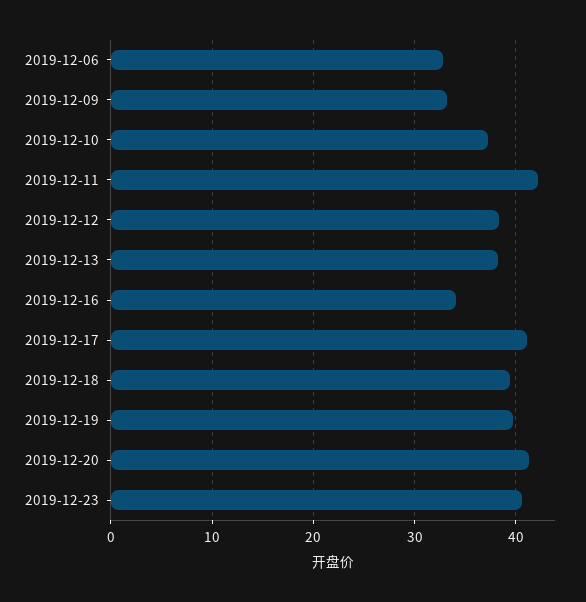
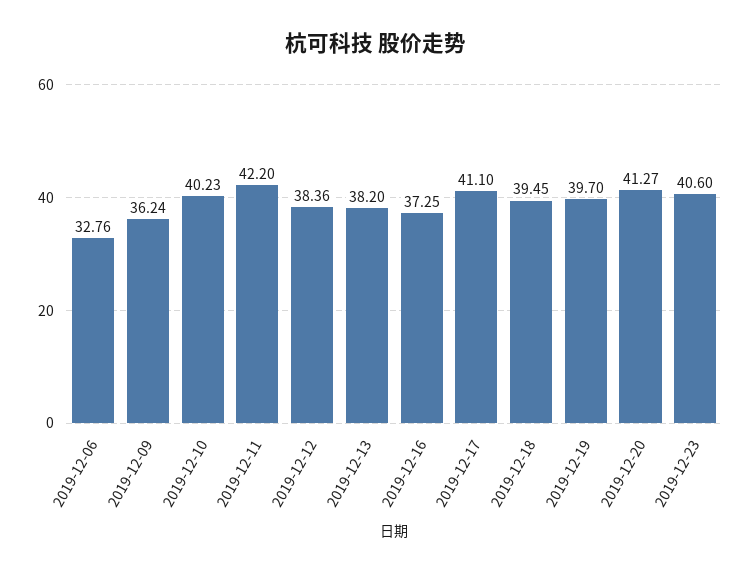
2019-12-09: 33 -> 36.24
2019-12-10: 37 -> 40.23
2019-12-16: 34 -> 37.25

